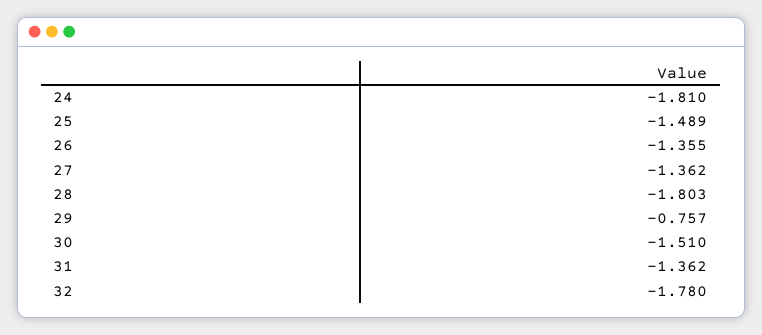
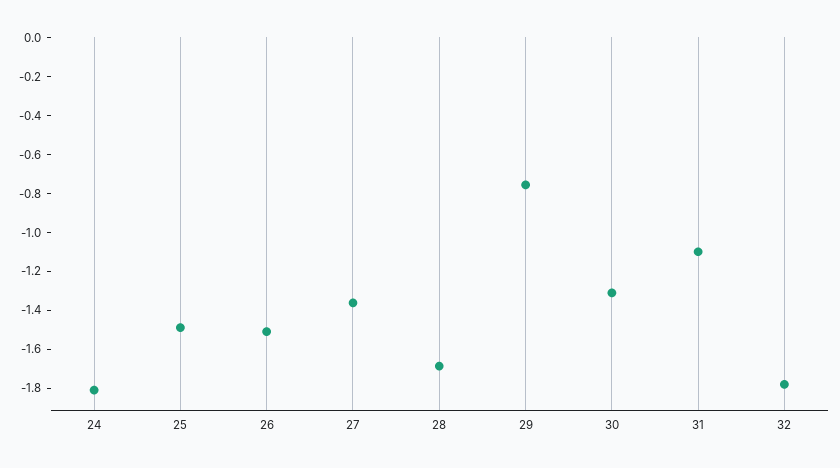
26: -1.355 -> -1.5
28: -1.803 -> -1.7
30: -1.51 -> -1.3
31: -1.362 -> -1.1

